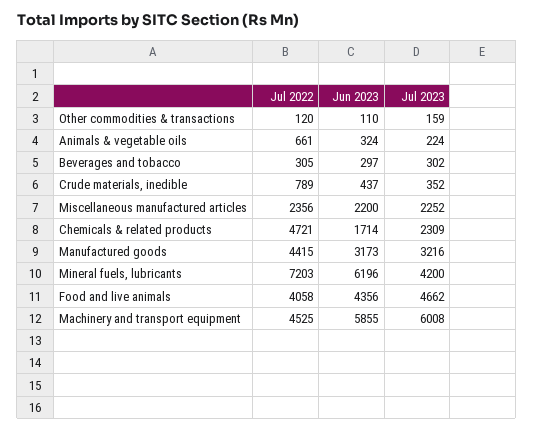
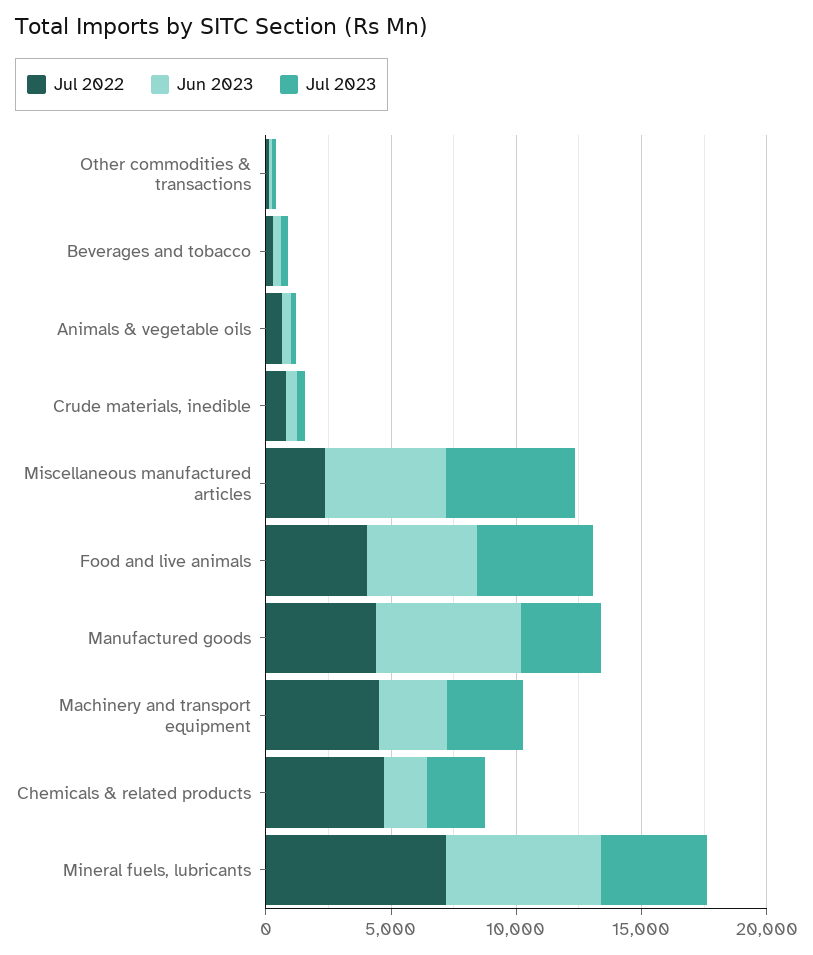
Jun 2023, Miscellaneous manufactured articles: 2200 -> 5000
Jul 2023, Miscellaneous manufactured articles: 2252 -> 5000
Jun 2023, Manufactured goods: 3173 -> 6000
Jun 2023, Machinery and transport equipment: 5855 -> 3000
Jul 2023, Machinery and transport equipment: 6008 -> 3000

